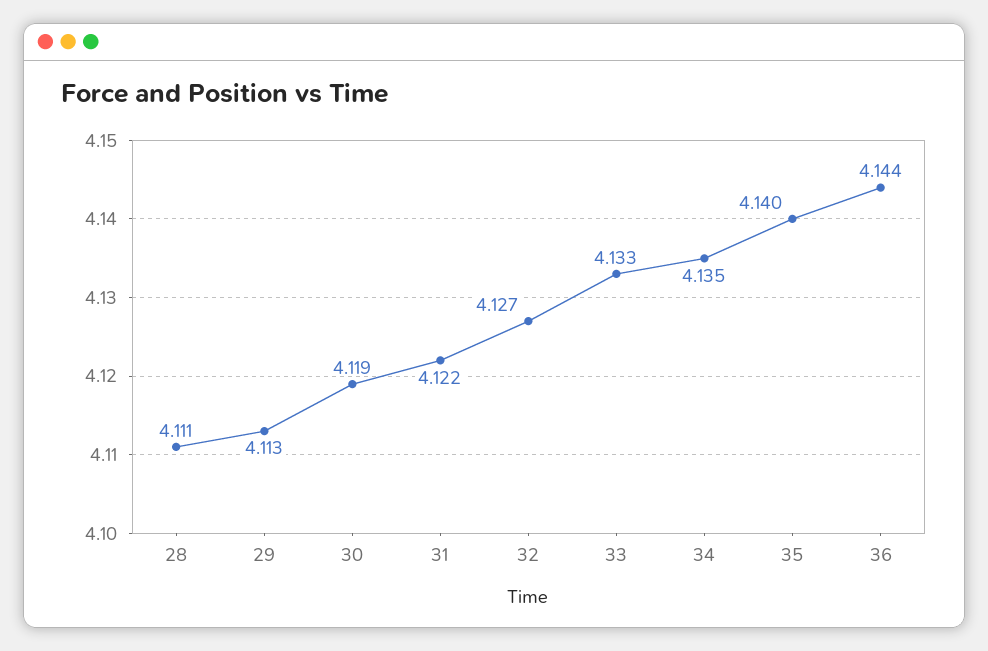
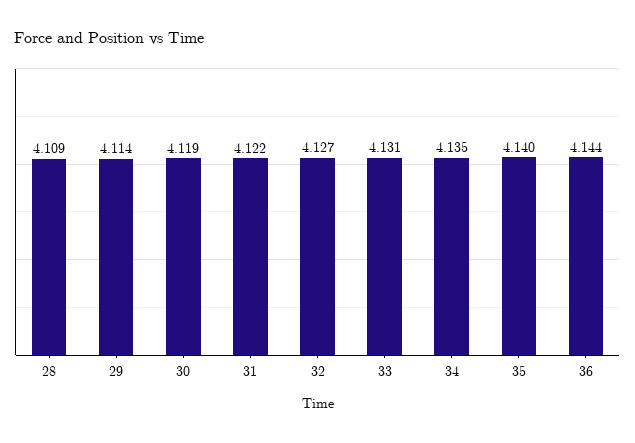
28: 4.111 -> 4.109
29: 4.113 -> 4.114
33: 4.133 -> 4.131

